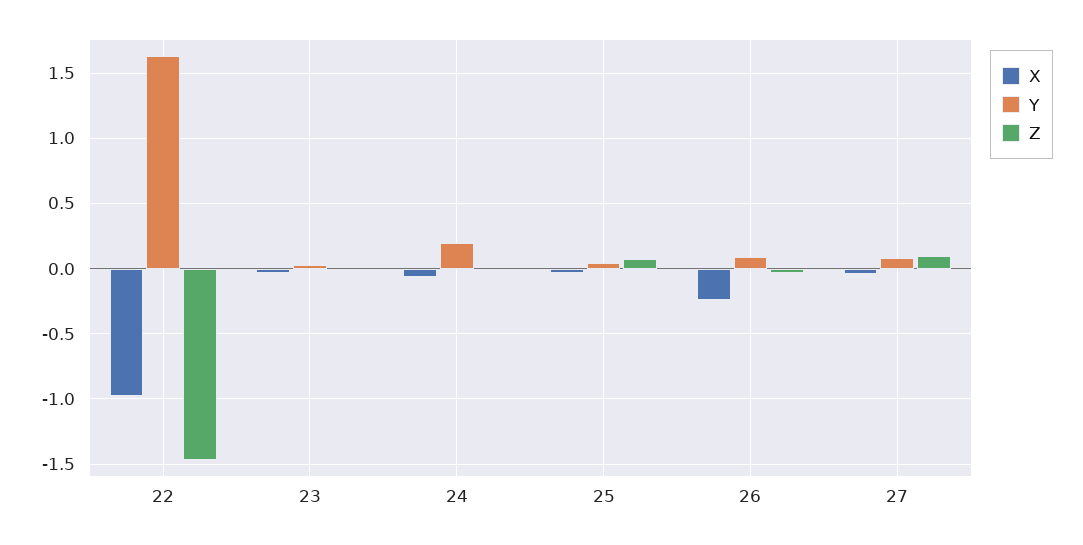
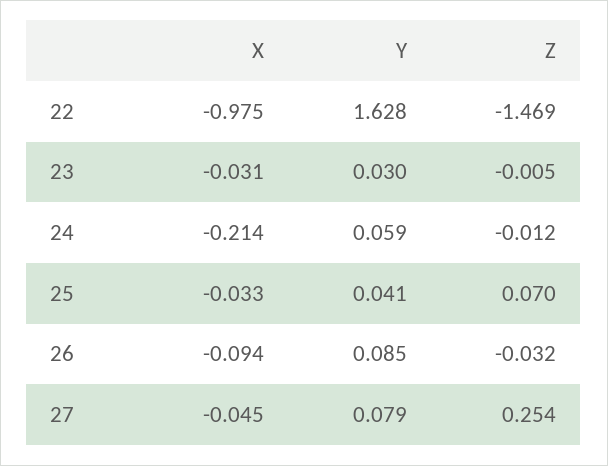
X, 24: -0.05 -> -0.214
Y, 24: 0.2 -> 0.059
X, 26: -0.25 -> -0.094
Z, 27: 0.1 -> 0.254

